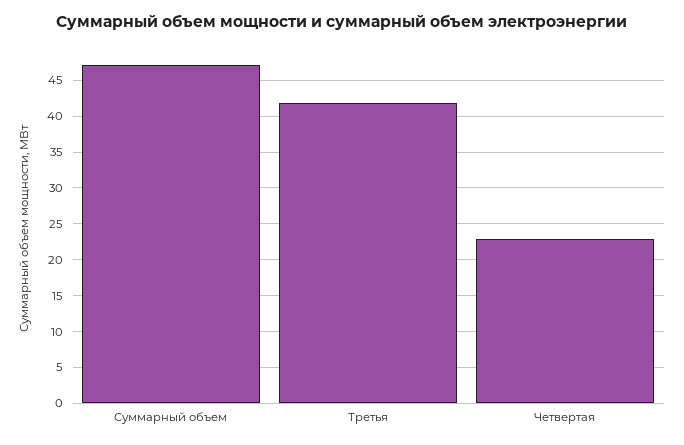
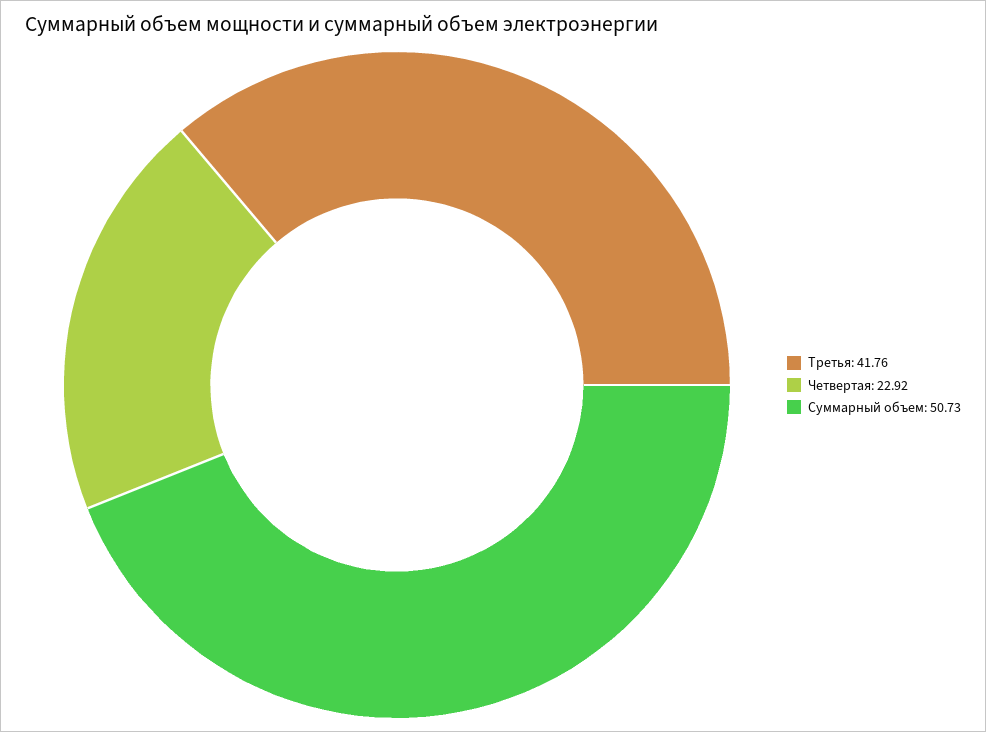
Суммарный объем: 47 -> 50.73

